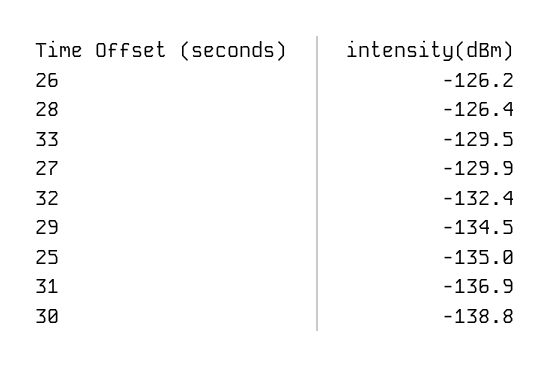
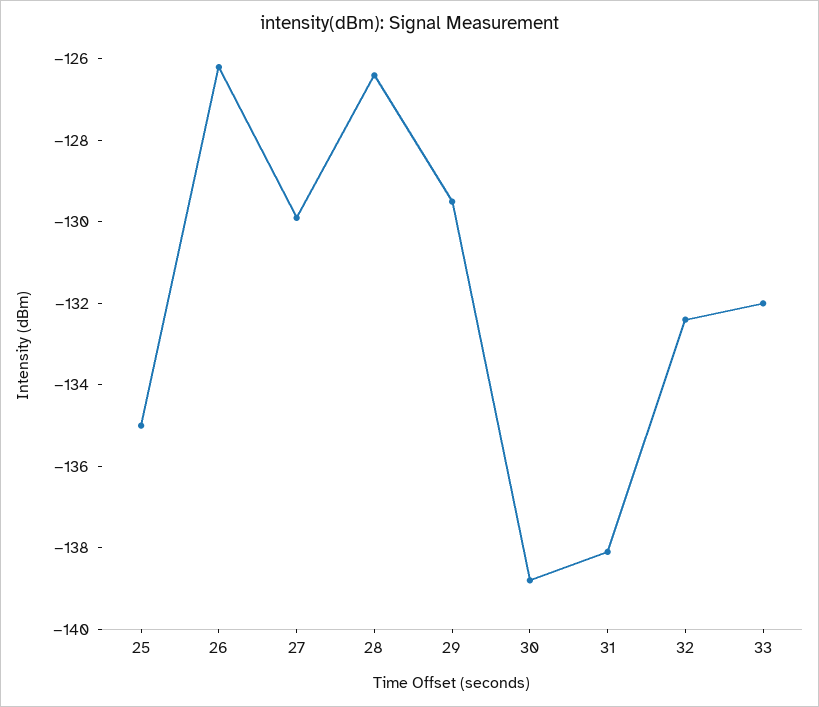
33: -129.5 -> -132
29: -134.5 -> -129.5
31: -136.9 -> -138

